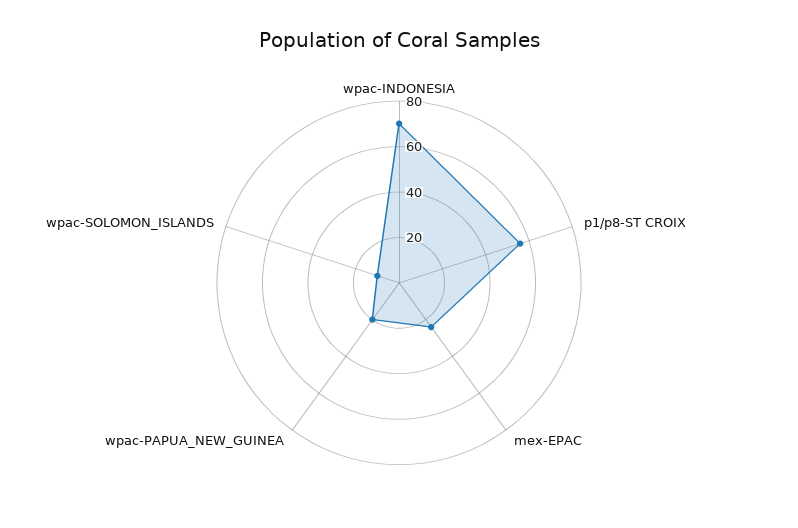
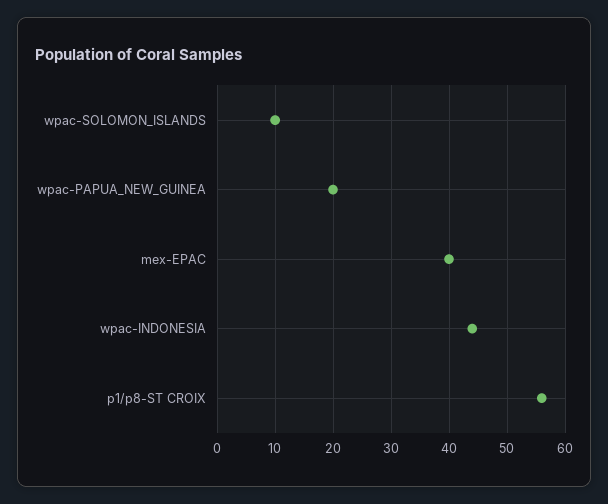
wpac-INDONESIA: 70 -> 45
mex-EPAC: 25 -> 40

